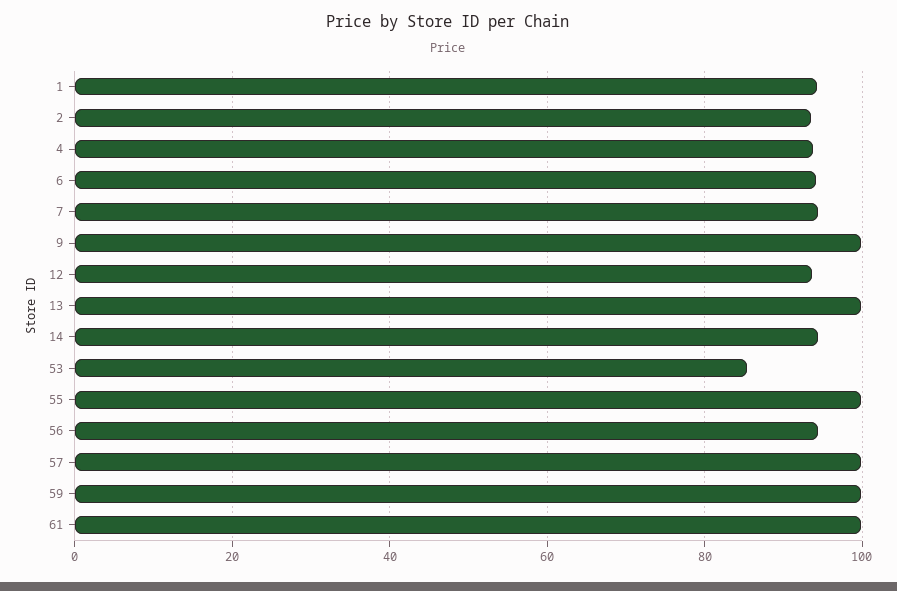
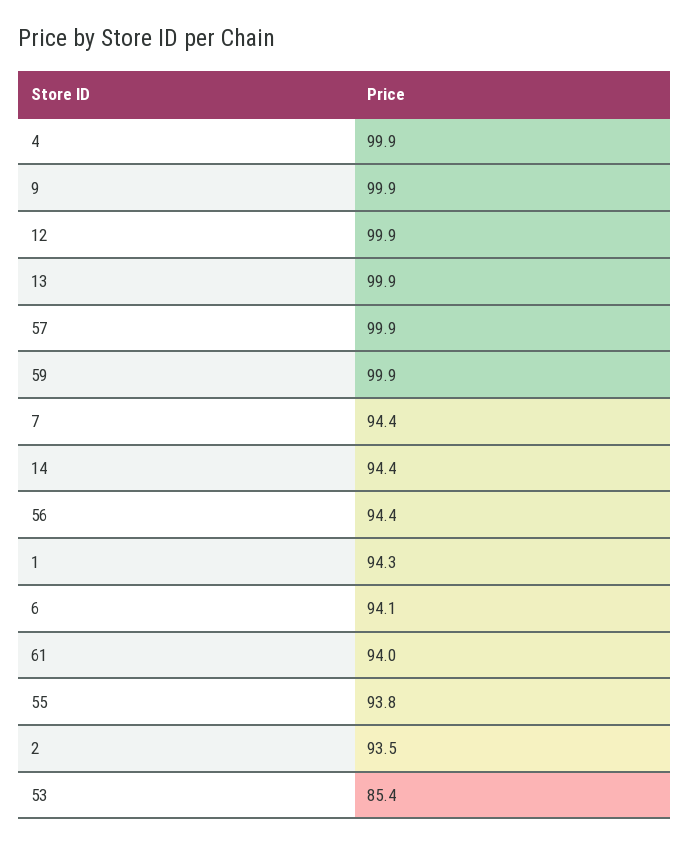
4: 94 -> 99.9
12: 94 -> 99.9
55: 100 -> 93.8
61: 100 -> 94

